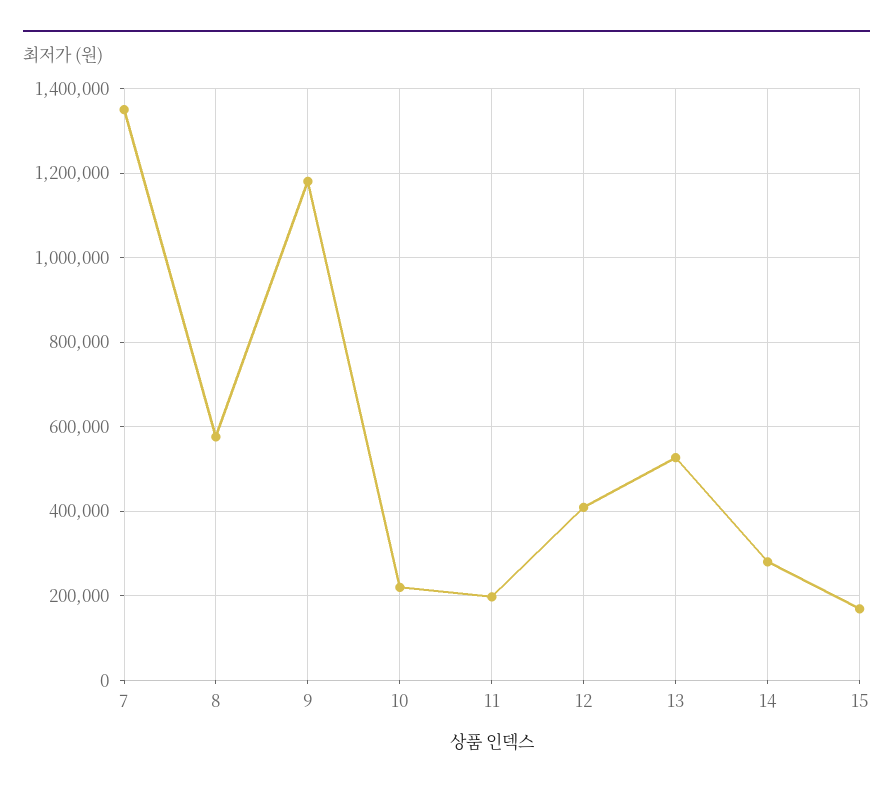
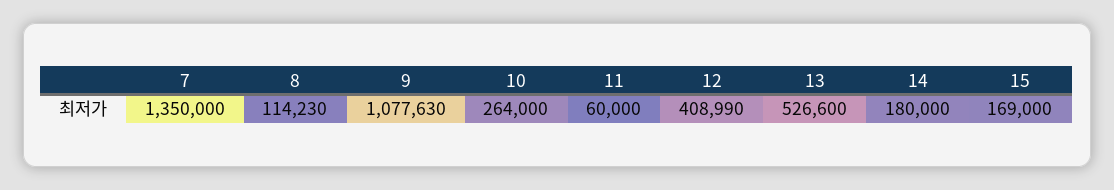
8: 580000 -> 114230
9: 1180000 -> 1077630
10: 220000 -> 264000
11: 200000 -> 60000
14: 280000 -> 180000

